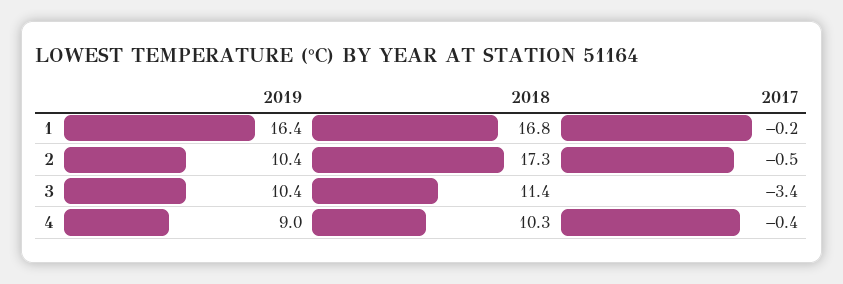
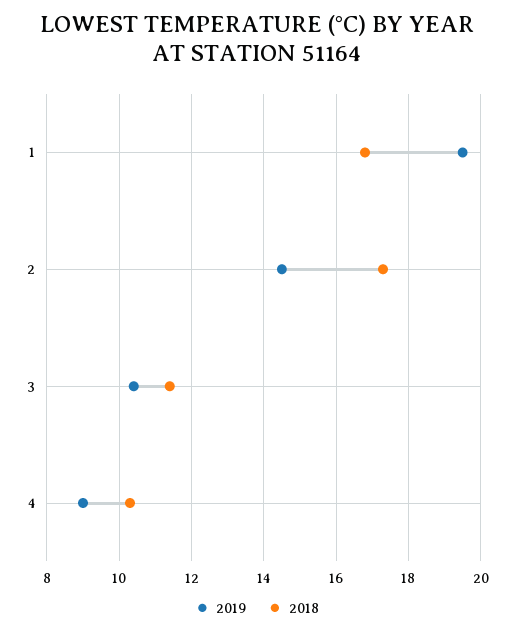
2019, 1: 16.4 -> 19.5
2017, 1: -0.2 -> none
2019, 2: 10.4 -> 14.5
2017, 2: -0.5 -> none
2017, 3: -3.4 -> none
2017, 4: -0.4 -> none

